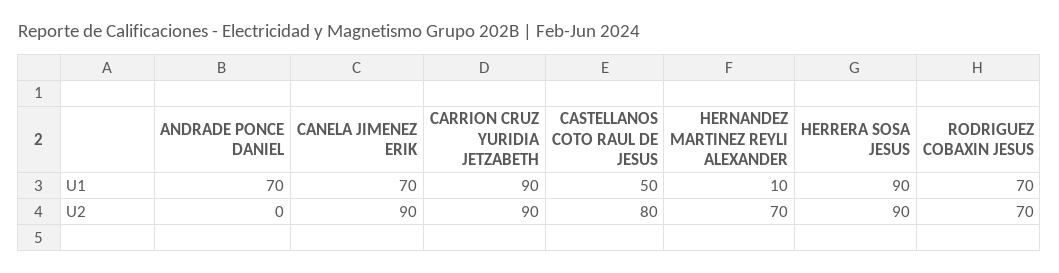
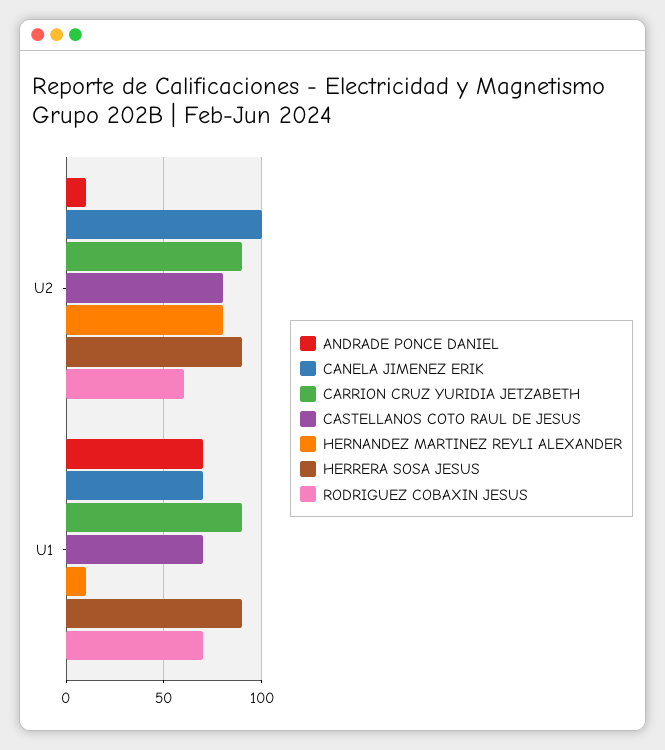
CASTELLANOS COTO RAUL DE JESUS, U1: 50 -> 70
ANDRADE PONCE DANIEL, U2: 0 -> 10
CANELA JIMENEZ ERIK, U2: 90 -> 100
HERNANDEZ MARTINEZ REYLI ALEXANDER, U2: 70 -> 80
RODRIGUEZ COBAXIN JESUS, U2: 70 -> 60

